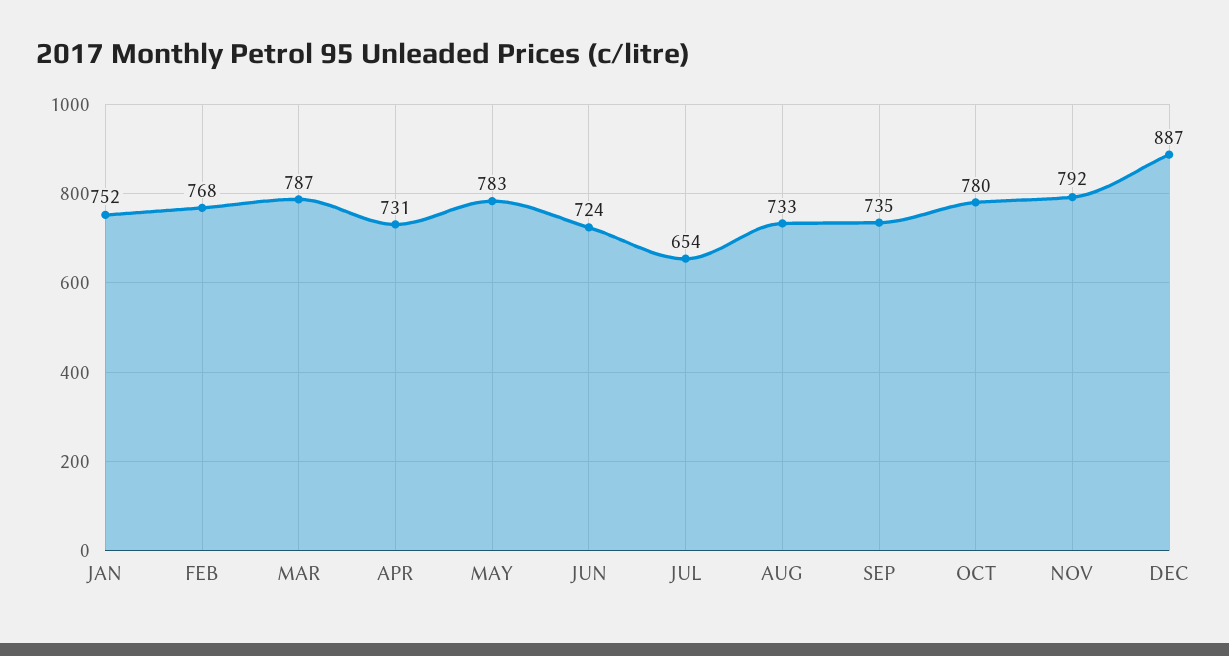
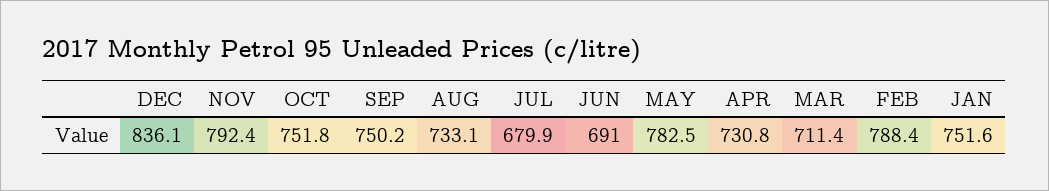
FEB: 768 -> 788.4
MAR: 787 -> 711.4
JUN: 724 -> 691
JUL: 654 -> 679.9
SEP: 735 -> 750.2
OCT: 780 -> 751.8
DEC: 887 -> 836.1

